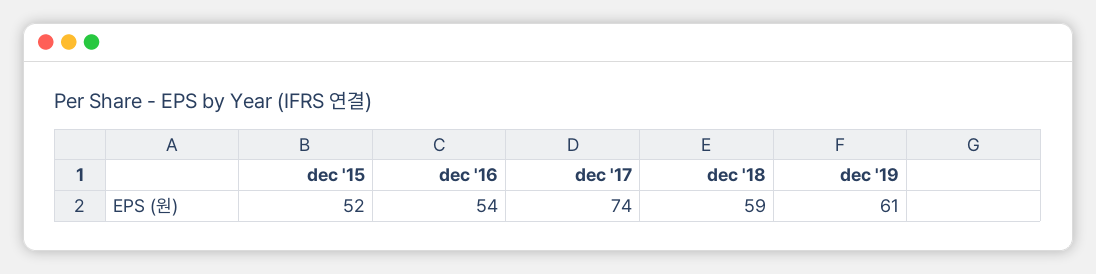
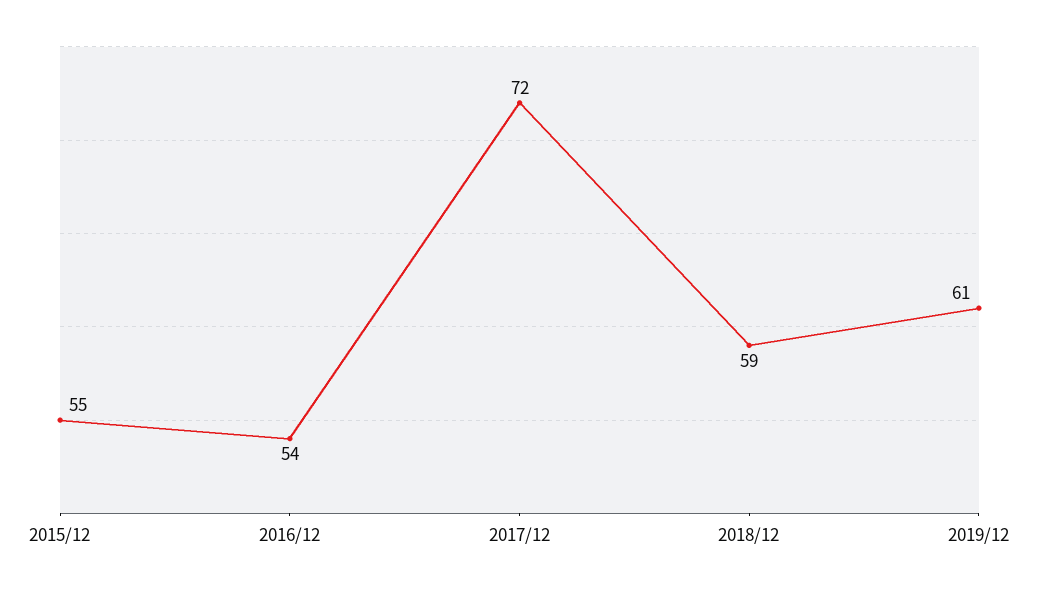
dec '15: 52 -> 55
dec '17: 74 -> 72

